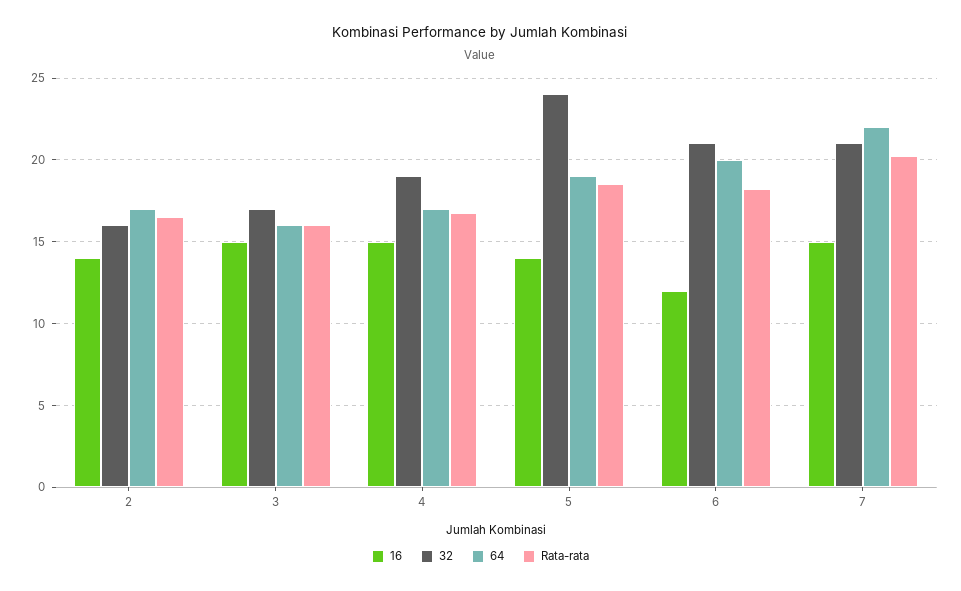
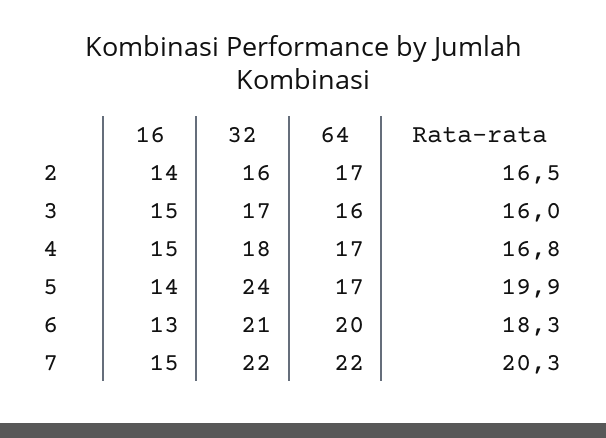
32, 4: 19 -> 18
64, 5: 19 -> 17
Rata-rata, 5: 18.5 -> 19.9
16, 6: 12 -> 13
32, 7: 21 -> 22

